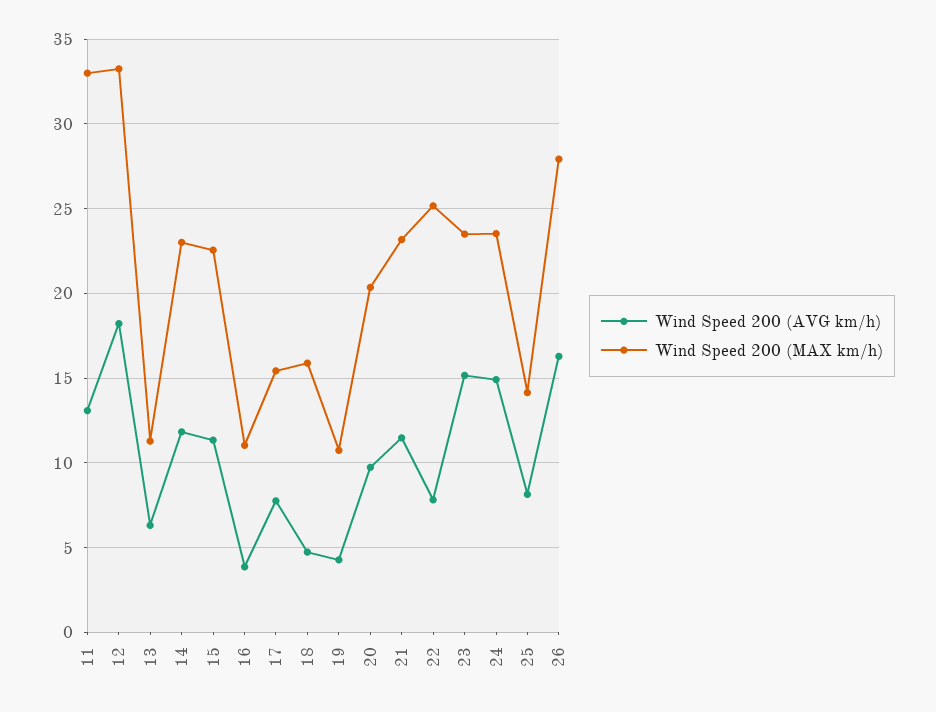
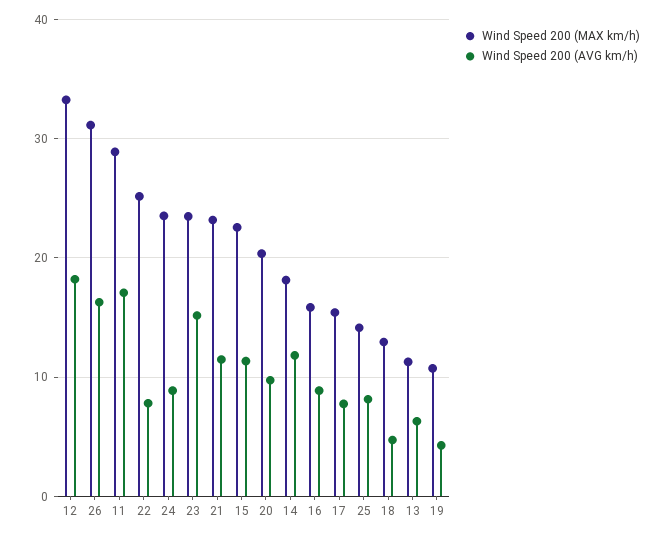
Wind Speed 200 (AVG km/h), 11: 13 -> 17
Wind Speed 200 (MAX km/h), 11: 33 -> 29
Wind Speed 200 (MAX km/h), 14: 23 -> 18
Wind Speed 200 (AVG km/h), 16: 4 -> 9
Wind Speed 200 (MAX km/h), 16: 11 -> 16
Wind Speed 200 (MAX km/h), 18: 16 -> 13
Wind Speed 200 (AVG km/h), 24: 15 -> 9
Wind Speed 200 (MAX km/h), 26: 28 -> 31

